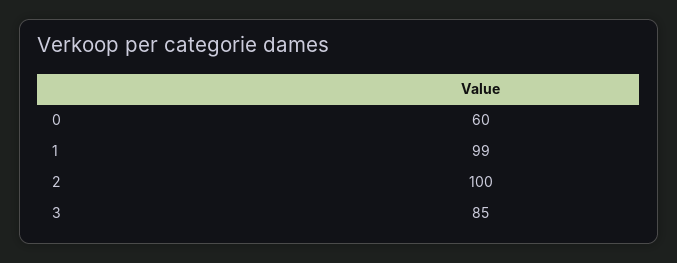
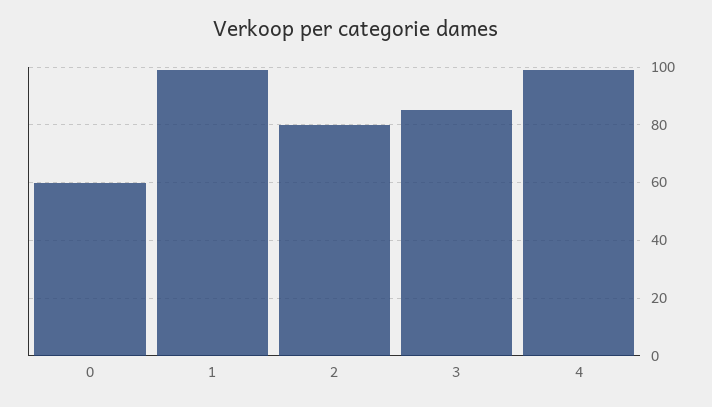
2: 100 -> 80
4: none -> 100

